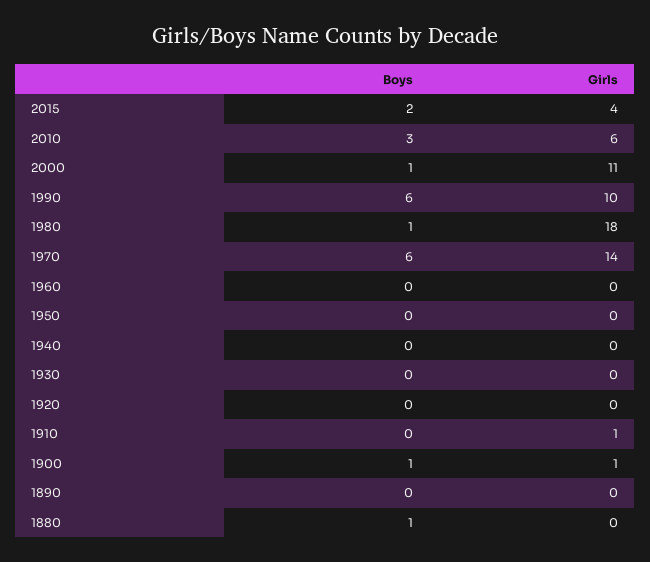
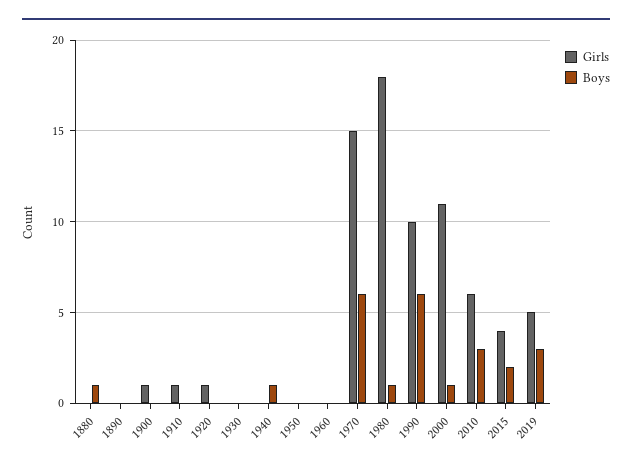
Girls, 1970: 14 -> 15
Boys, 1940: 0 -> 1
Girls, 1920: 0 -> 1
Boys, 1900: 1 -> 0
Girls, 2019: none -> 5
Boys, 2019: none -> 3

